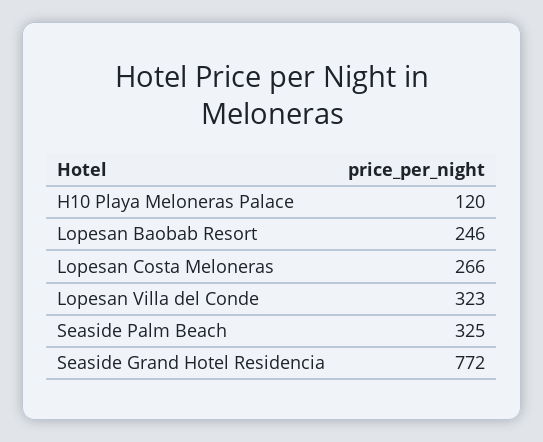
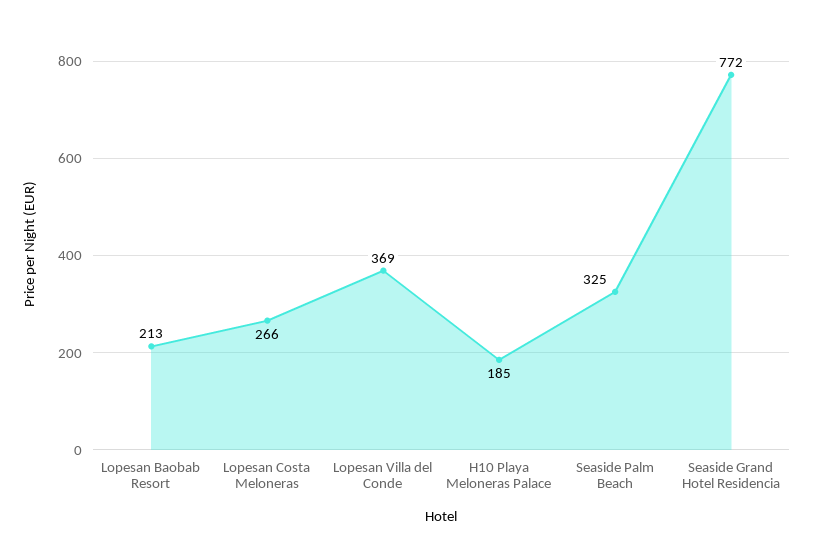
H10 Playa Meloneras Palace: 120 -> 185
Lopesan Baobab Resort: 246 -> 213
Lopesan Villa del Conde: 323 -> 369

